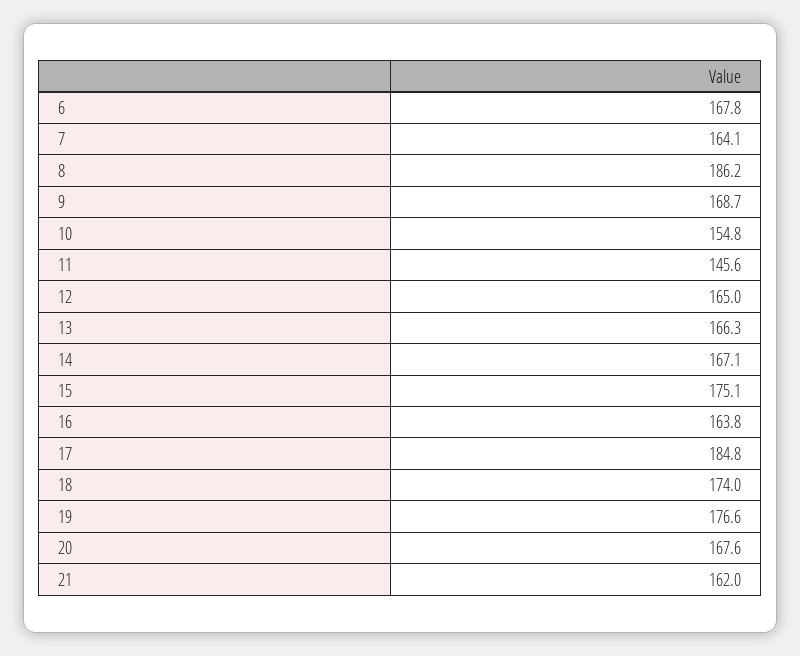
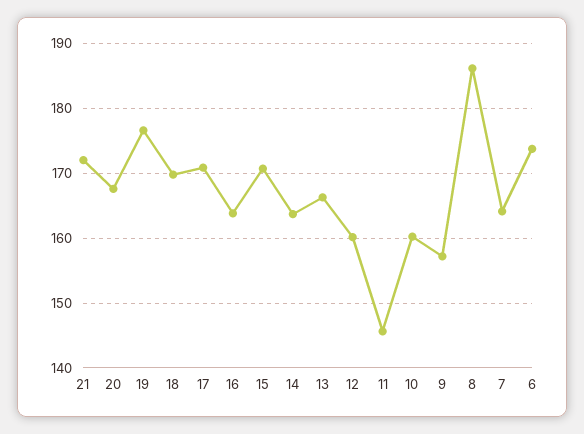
6: 167.8 -> 174
9: 168.7 -> 157
10: 154.8 -> 160
12: 165 -> 160
14: 167.1 -> 164
15: 175.1 -> 171
17: 184.8 -> 171
18: 174 -> 170
21: 162 -> 172

